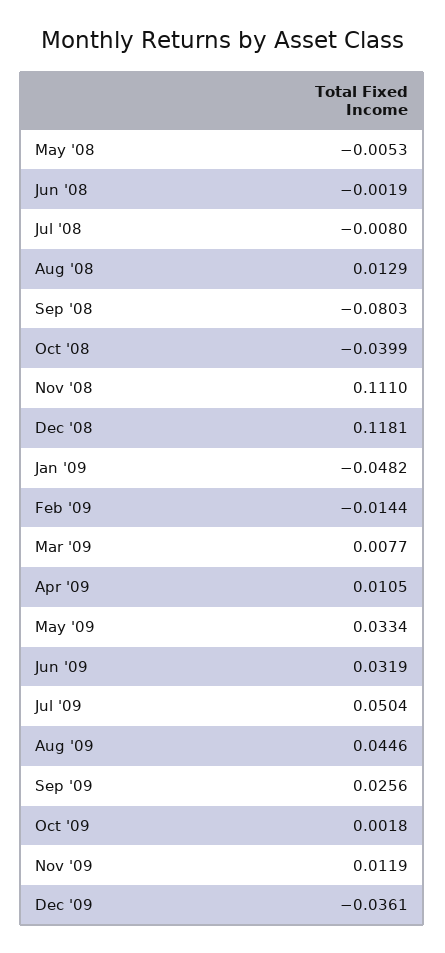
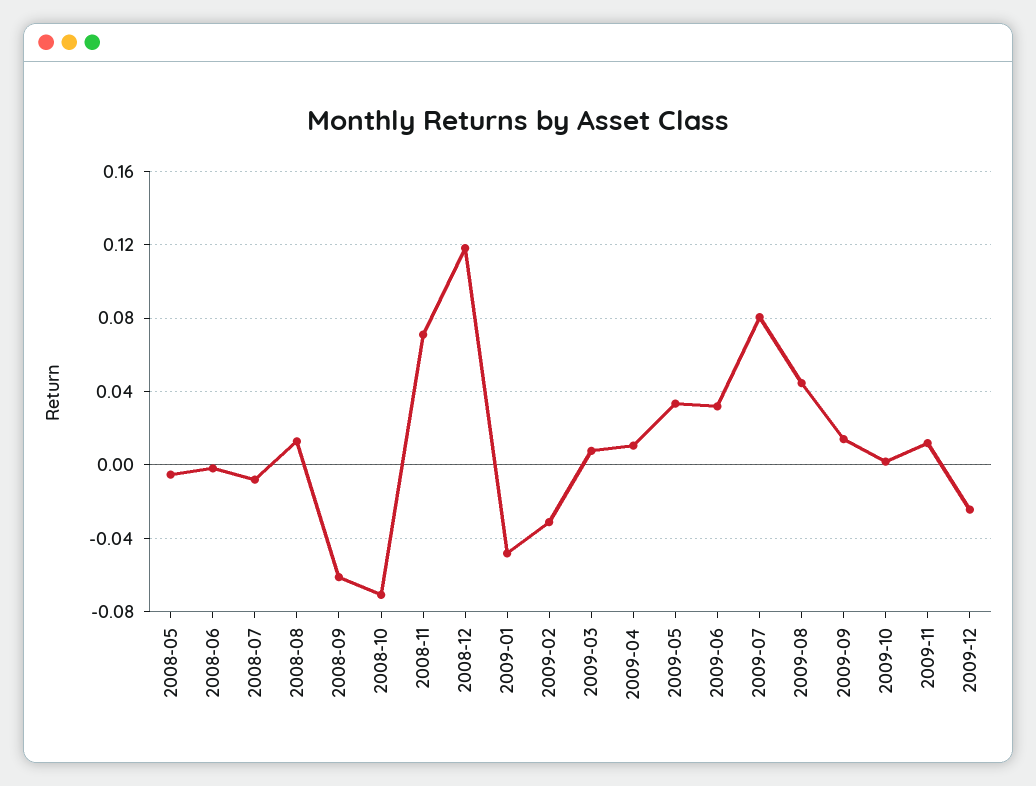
Sep '08: -0.0803 -> -0.06
Oct '08: -0.0399 -> -0.07
Nov '08: 0.111 -> 0.07
Feb '09: -0.0144 -> -0.03
Jul '09: 0.0504 -> 0.08
Sep '09: 0.0256 -> 0.015
Dec '09: -0.0361 -> -0.025

